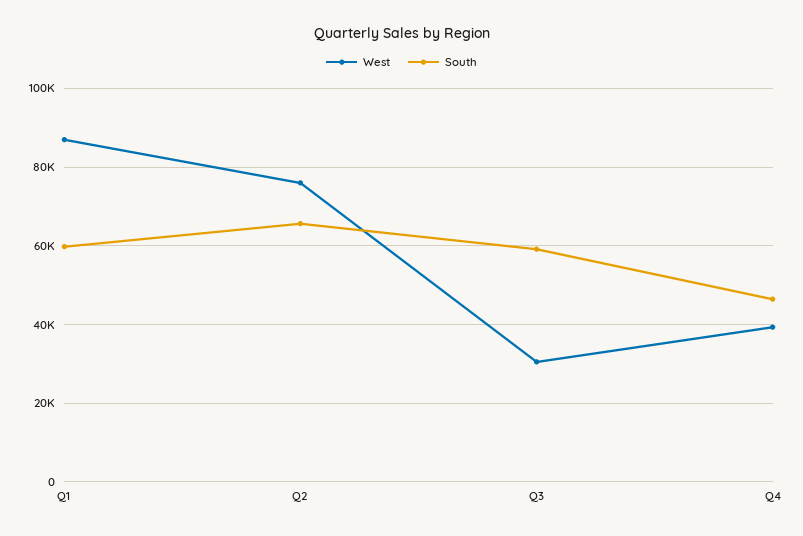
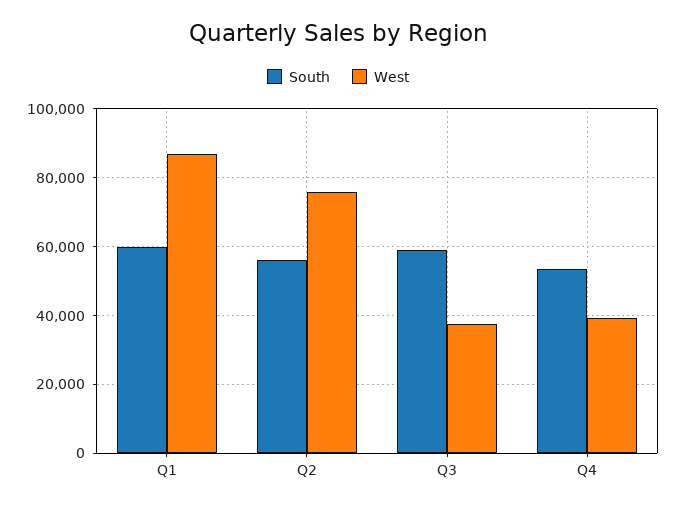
South, Q2: 66000 -> 56000
West, Q3: 30000 -> 38000
South, Q4: 46000 -> 54000

